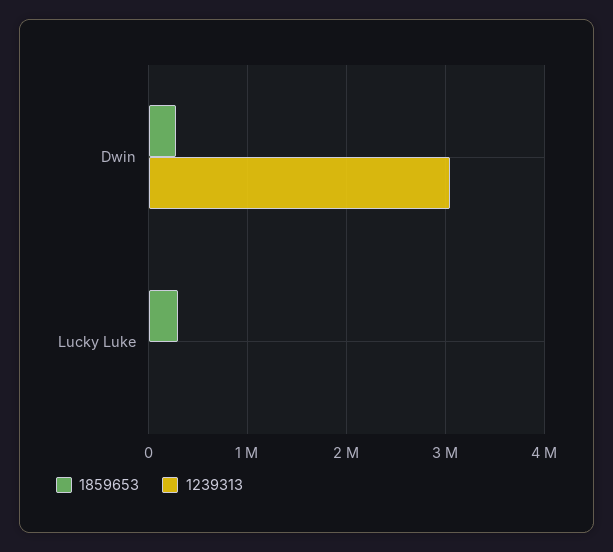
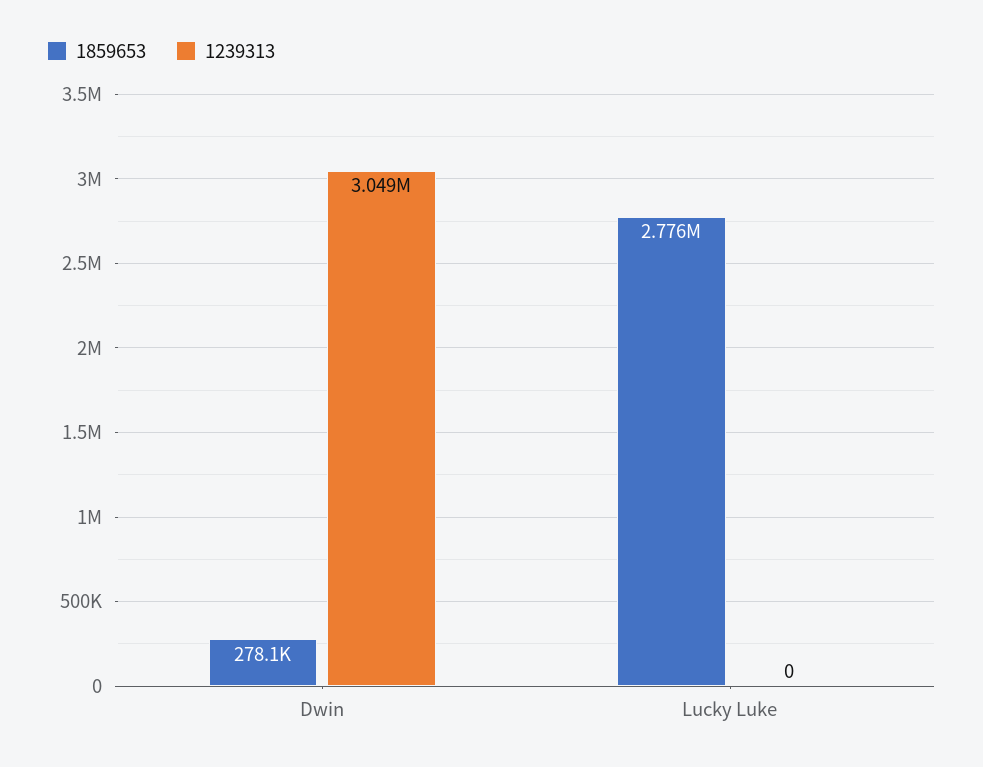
1859653, Lucky Luke: 300000 -> 2776000

